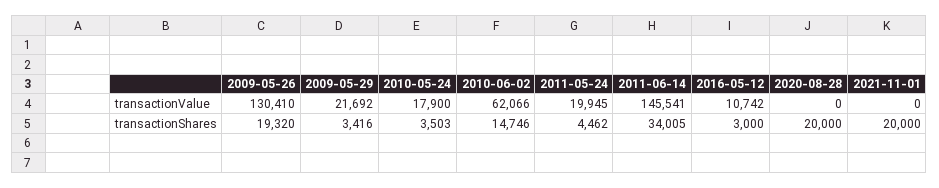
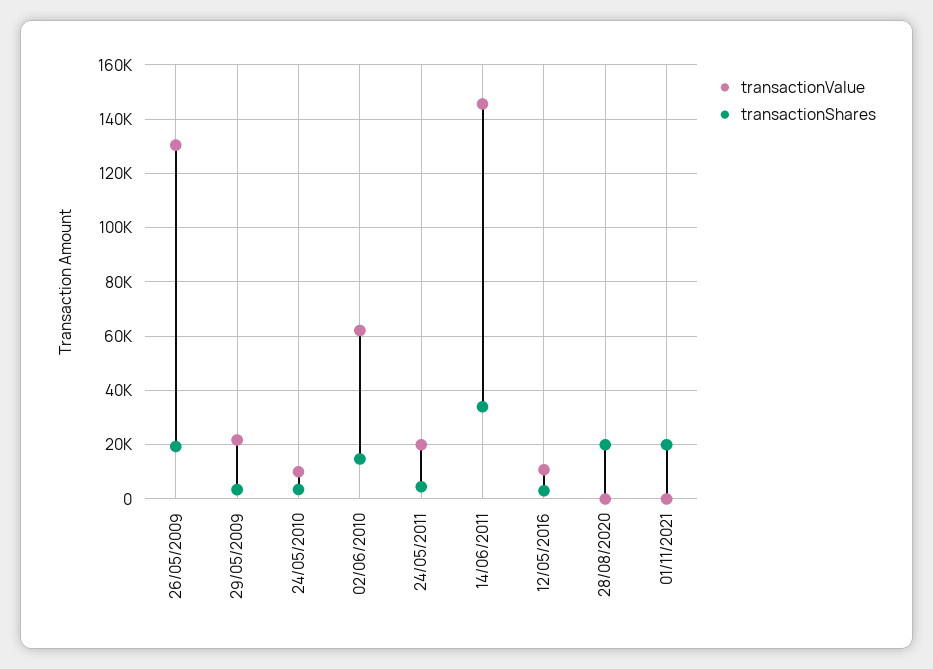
transactionValue, 2010-05-24: 17900 -> 10000

